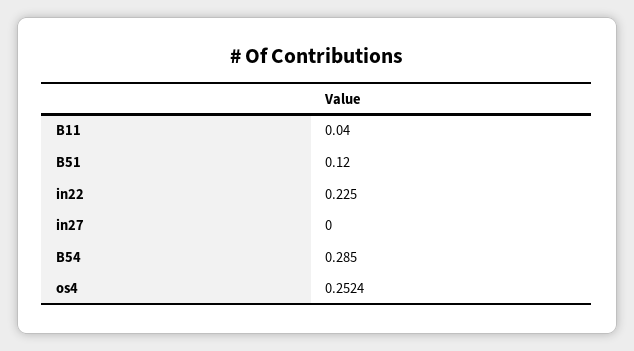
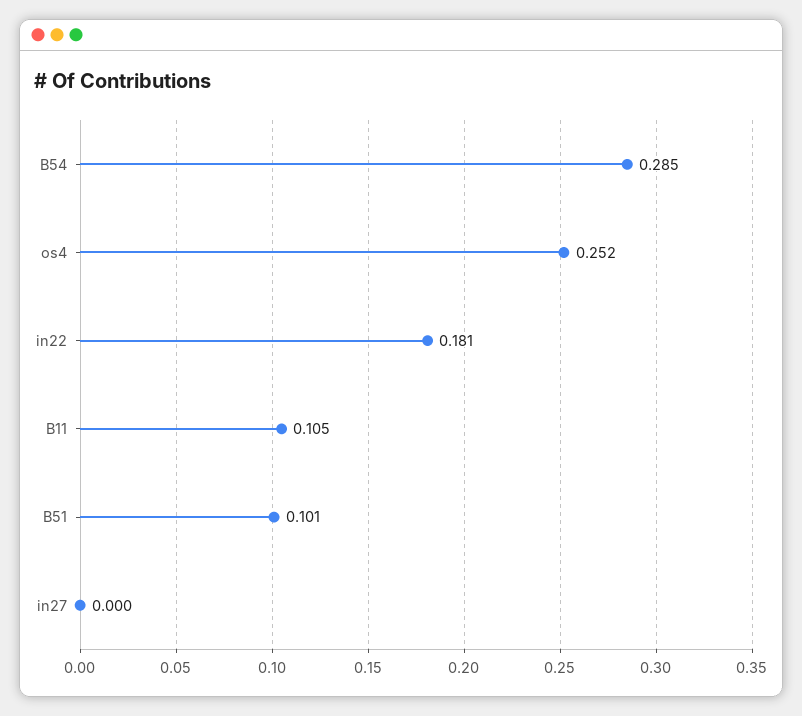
B11: 0.04 -> 0.105
B51: 0.12 -> 0.101
in22: 0.225 -> 0.181

